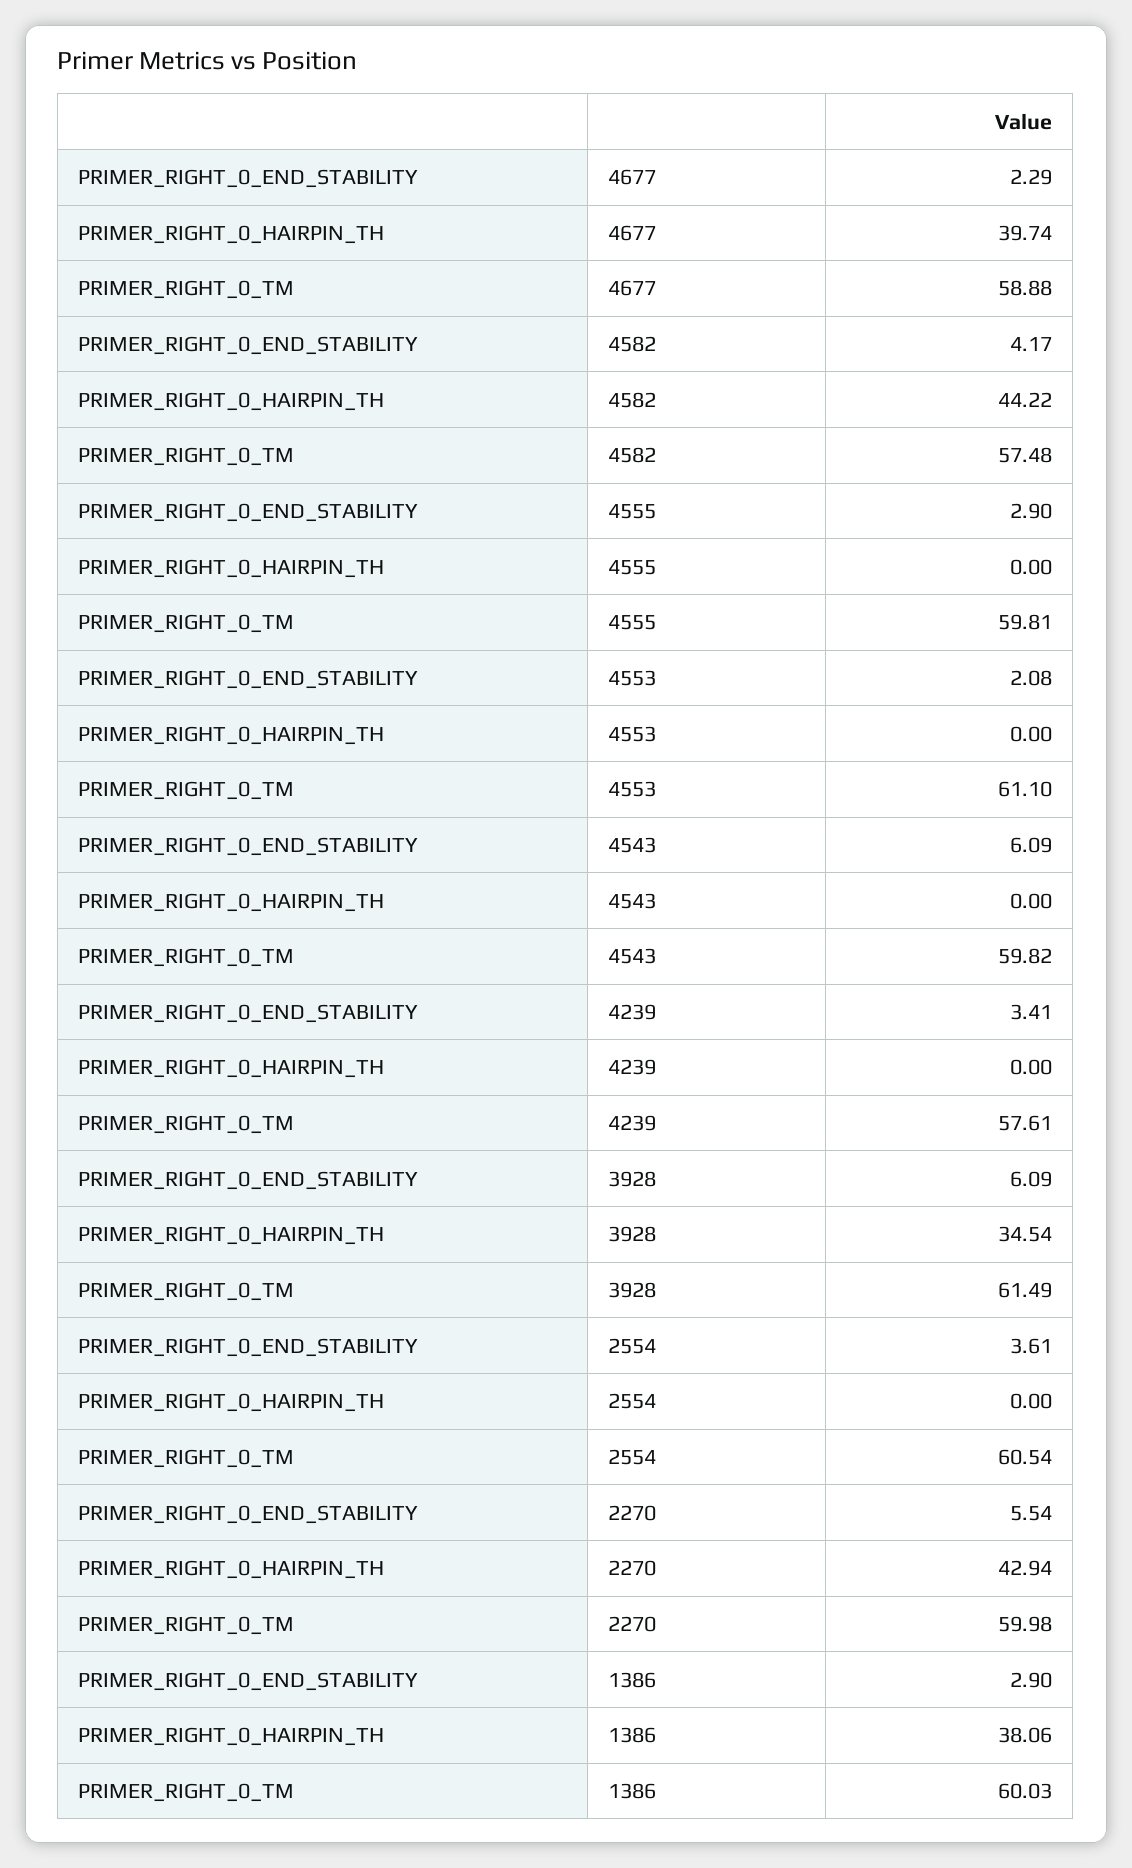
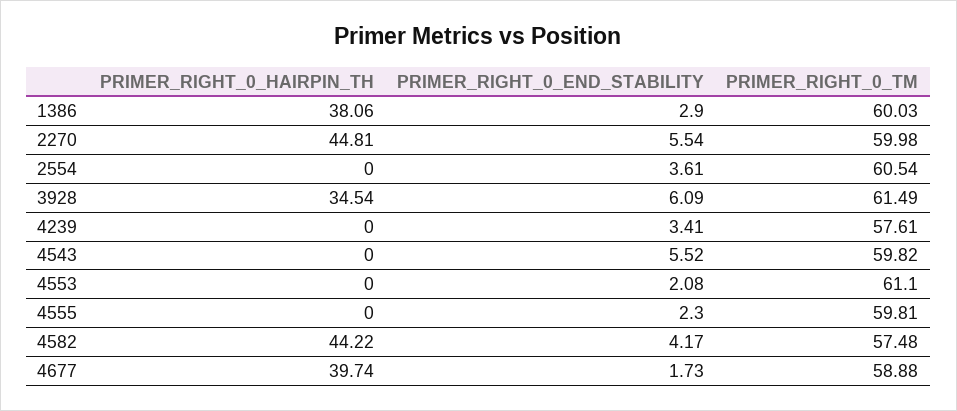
PRIMER_RIGHT_0_END_STABILITY, 4677: 2.29 -> 1.73
PRIMER_RIGHT_0_END_STABILITY, 4555: 2.9 -> 2.3
PRIMER_RIGHT_0_END_STABILITY, 4543: 6.09 -> 5.52
PRIMER_RIGHT_0_HAIRPIN_TH, 2270: 42.94 -> 44.81

